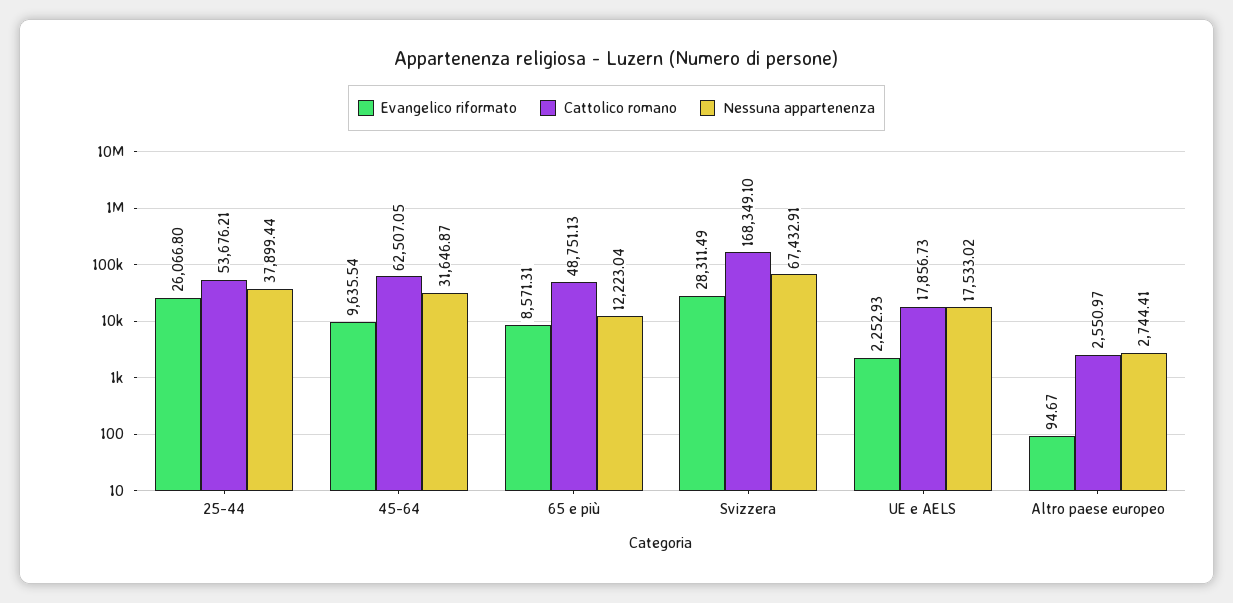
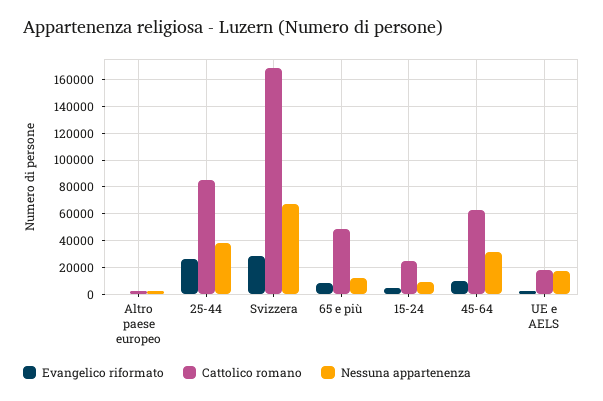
Cattolico romano, 25-44: 53676.21 -> 85000
Evangelico riformato, 15-24: none -> 5000
Cattolico romano, 15-24: none -> 25000
Nessuna appartenenza, 15-24: none -> 10000

